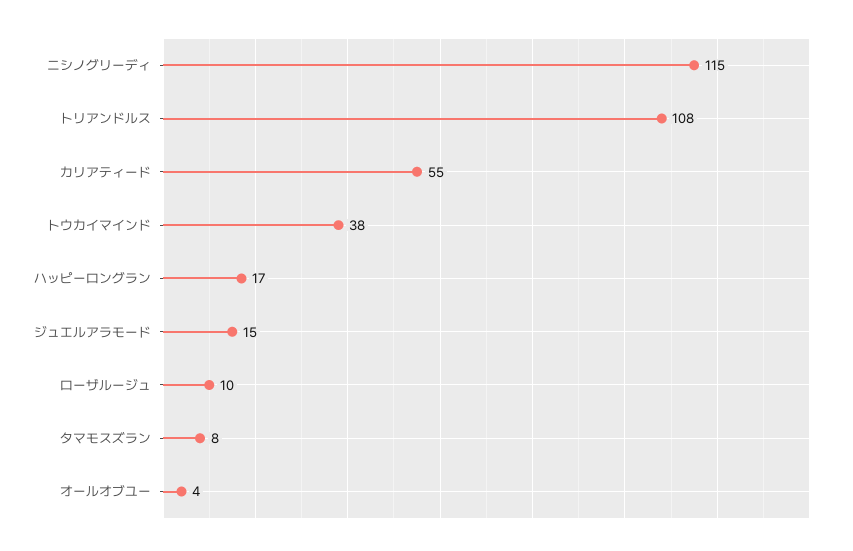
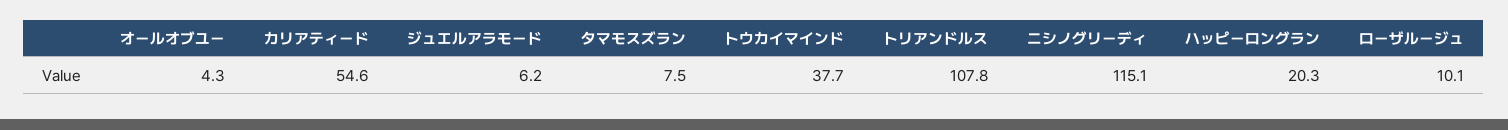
ハッピーロングラン: 17 -> 20.3
ジュエルアラモード: 15 -> 6.2

